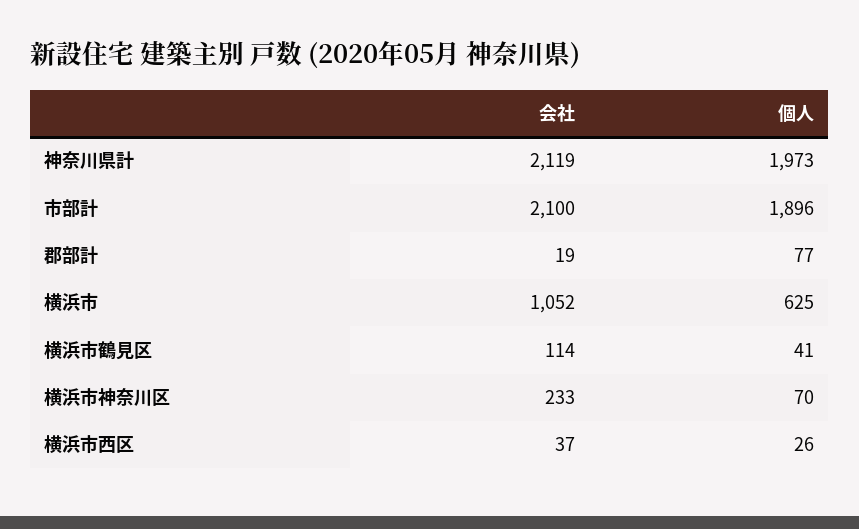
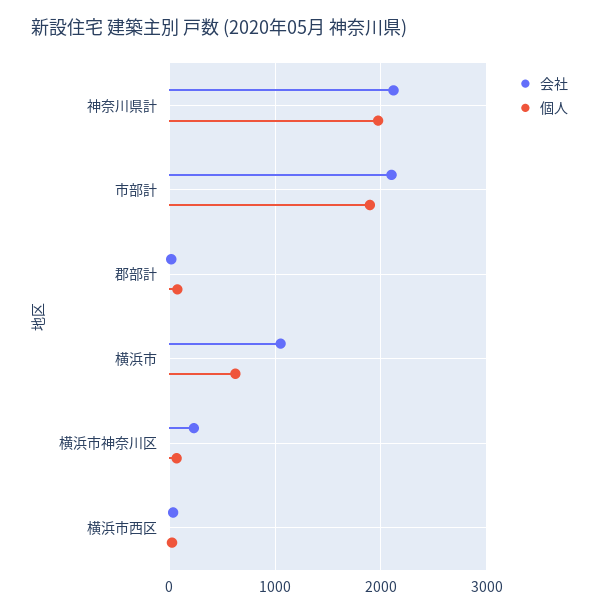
会社, 横浜市鶴見区: 114 -> none
個人, 横浜市鶴見区: 41 -> none

